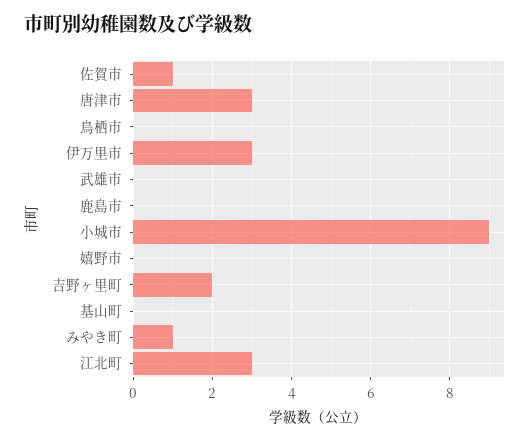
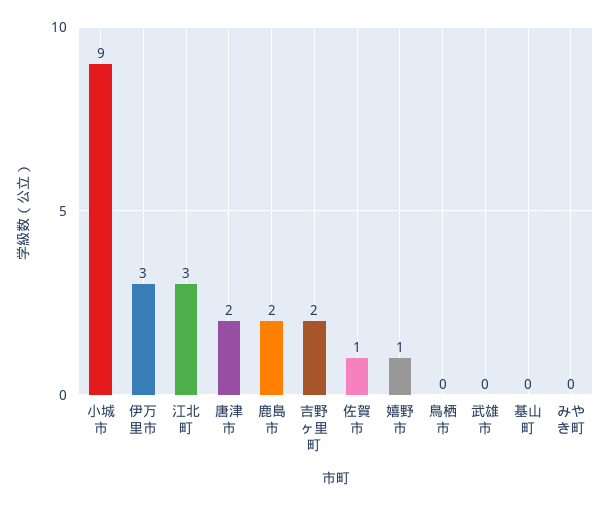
唐津市: 3 -> 2
鹿島市: 0 -> 2
嬉野市: 0 -> 1
みやき町: 1 -> 0

